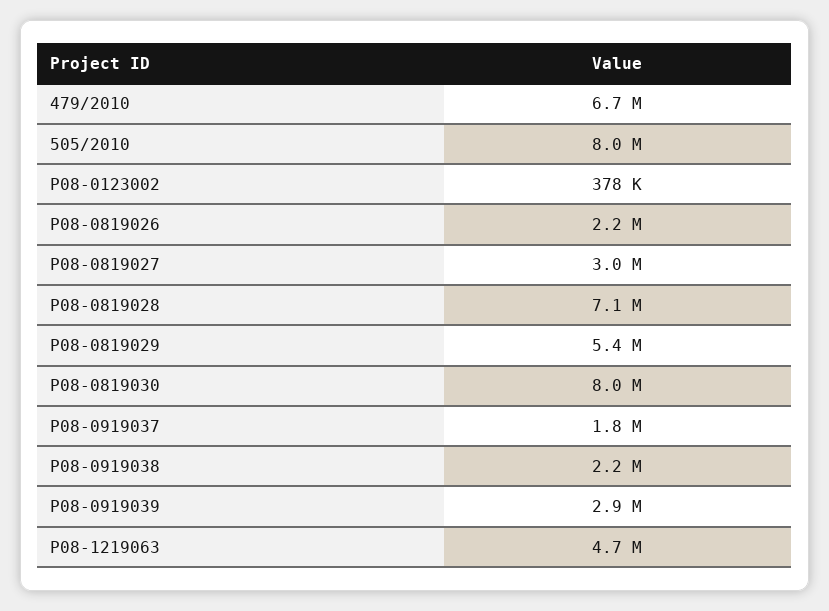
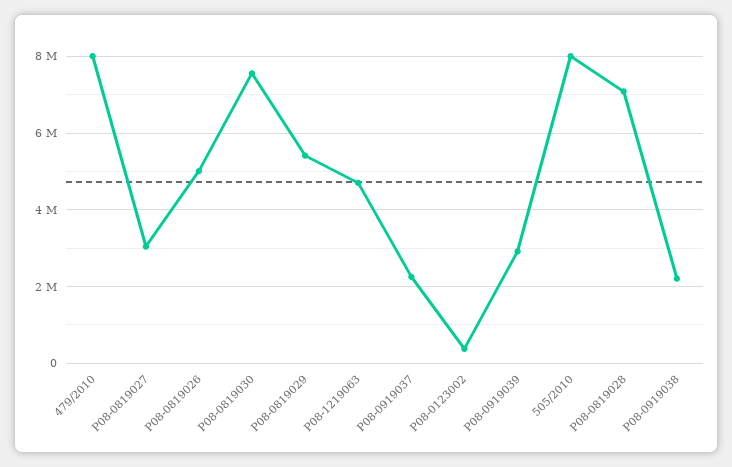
479/2010: 6700000 -> 8000000
P08-0819026: 2200000 -> 5000000
P08-0819030: 8000000 -> 7600000
P08-0919037: 1800000 -> 2200000

